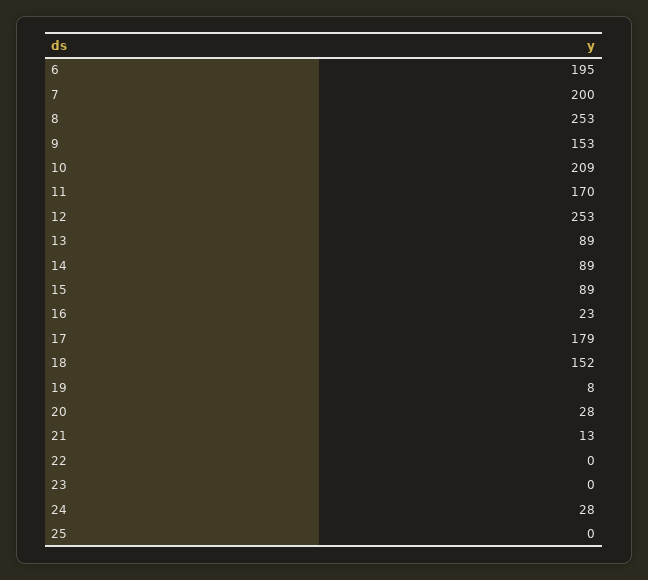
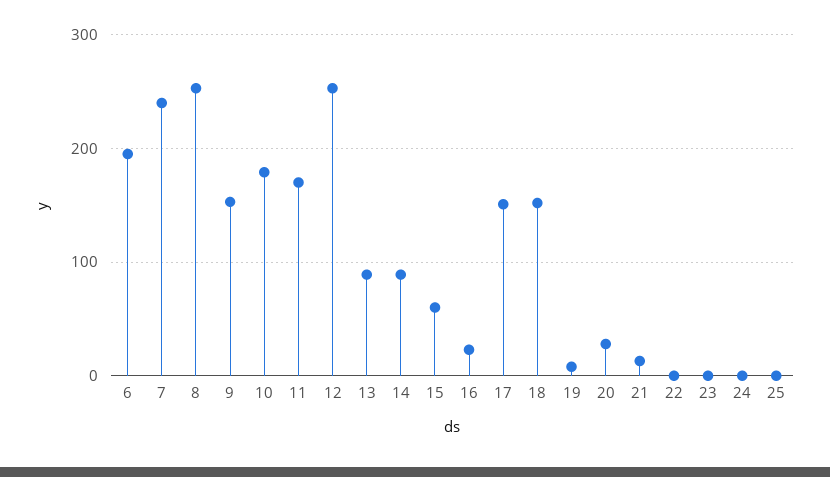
7: 200 -> 240
10: 209 -> 180
15: 89 -> 60
17: 179 -> 150
24: 28 -> 0

